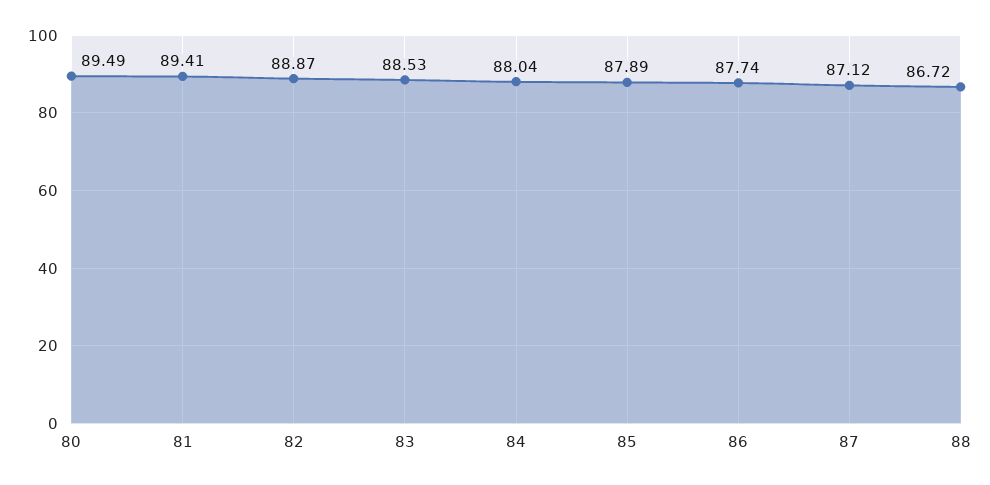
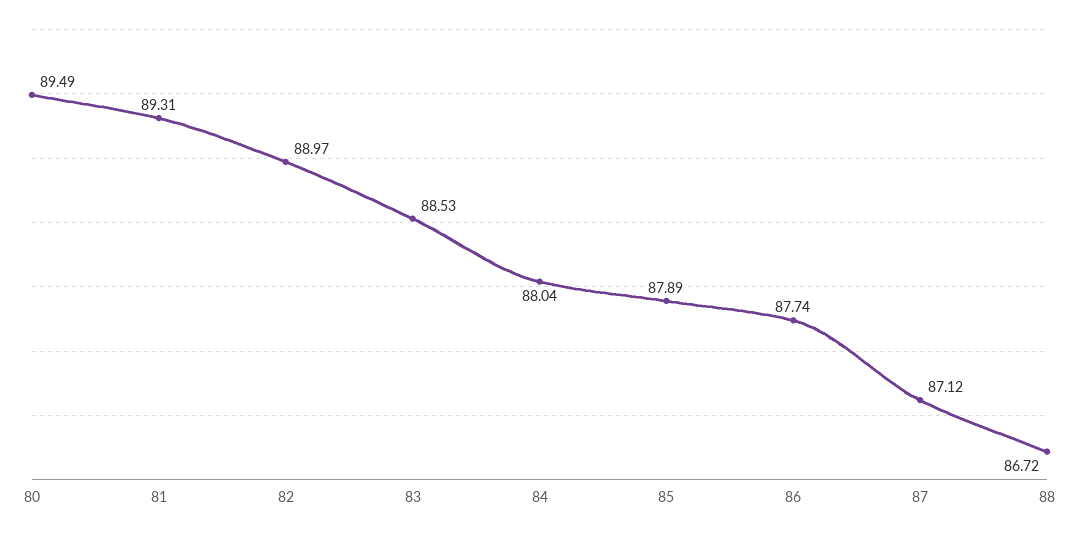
81: 89.41 -> 89.31
82: 88.87 -> 88.97

